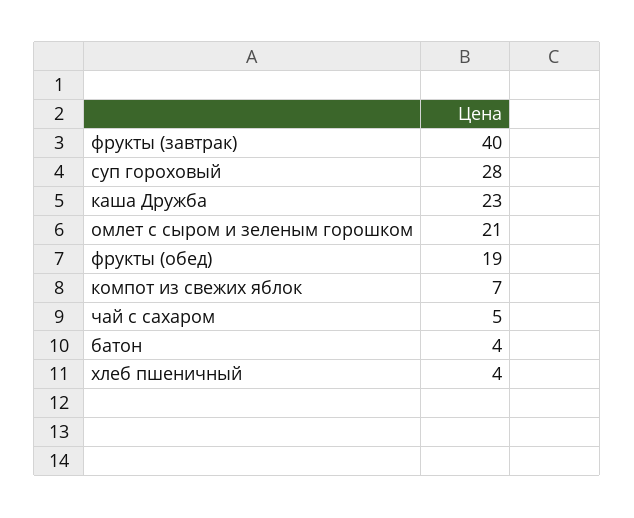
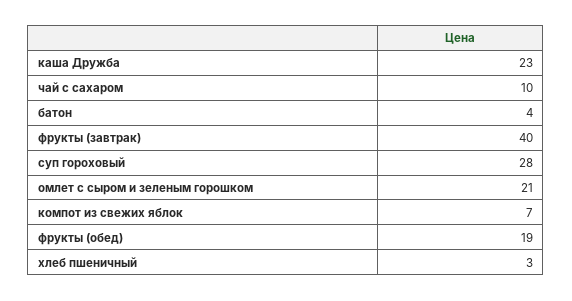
чай с сахаром: 5 -> 10
хлеб пшеничный: 4 -> 3

